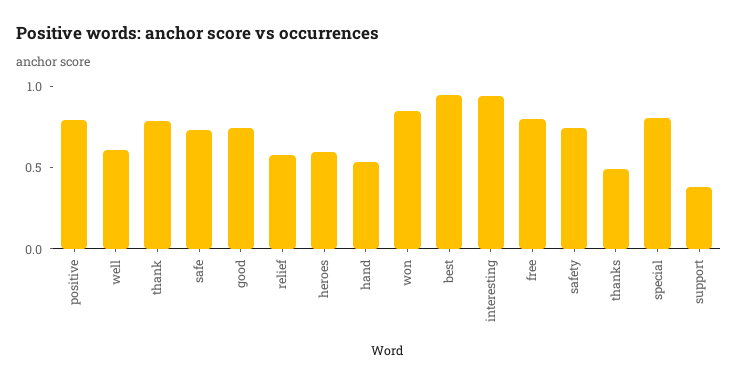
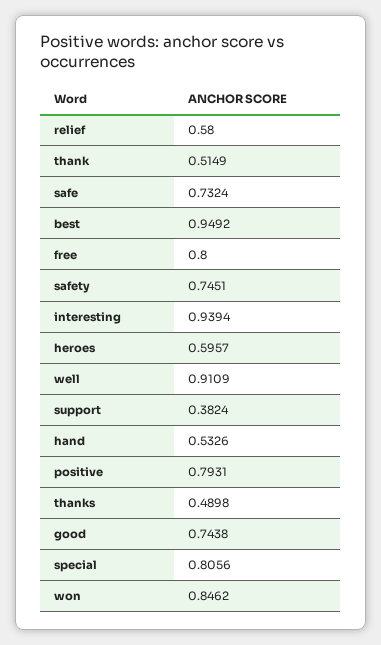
well: 0.6 -> 0.9109
thank: 0.8 -> 0.5149

